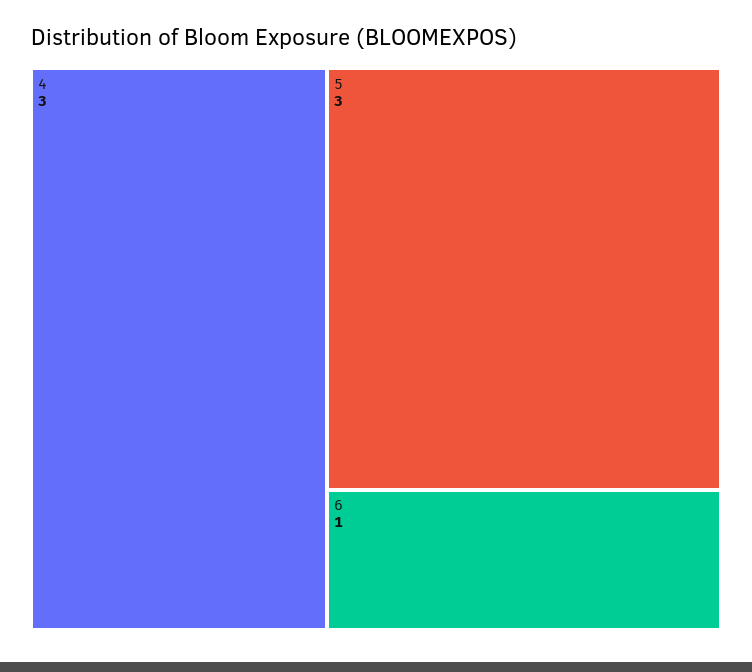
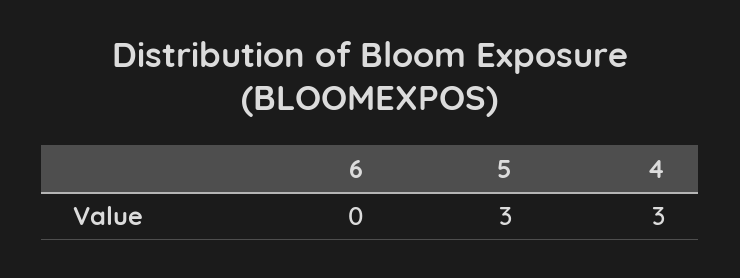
6: 1 -> 0

